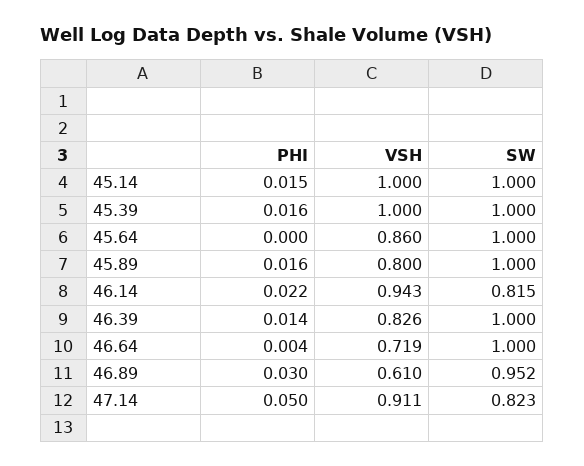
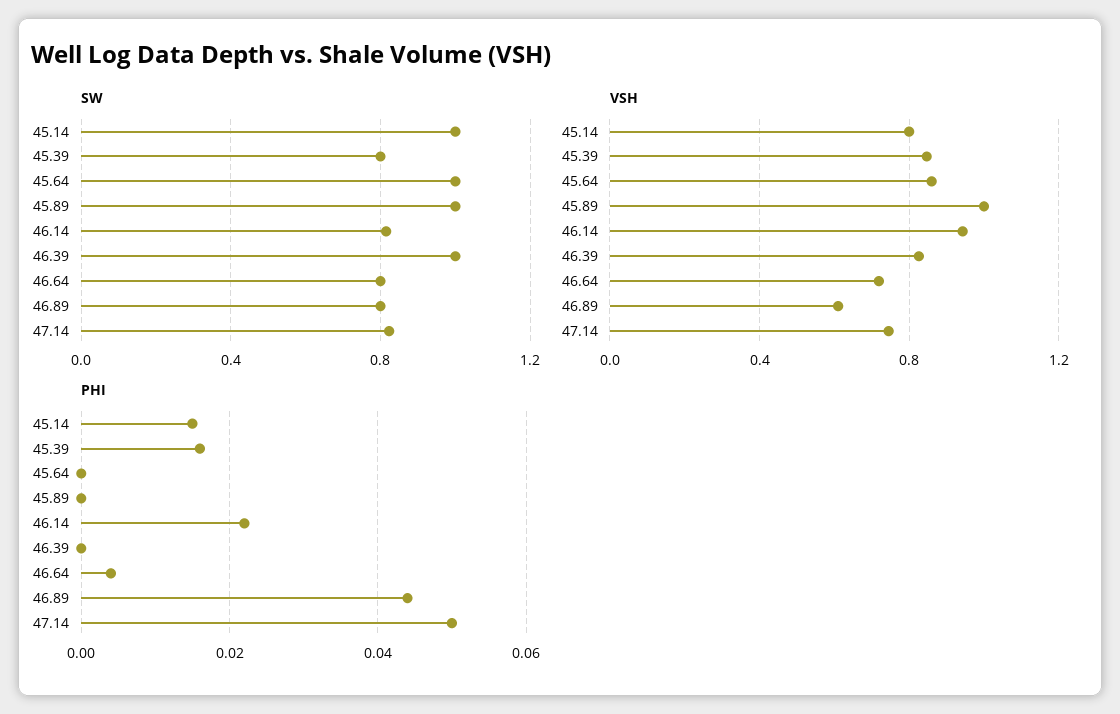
VSH, 45.14: 1 -> 0.8
VSH, 45.39: 1 -> 0.85
SW, 45.39: 1 -> 0.8
PHI, 45.89: 0.016 -> 0
VSH, 45.89: 0.8 -> 1
PHI, 46.39: 0.014 -> 0
SW, 46.64: 1 -> 0.8
PHI, 46.89: 0.03 -> 0.045
SW, 46.89: 0.952 -> 0.8
VSH, 47.14: 0.911 -> 0.75

